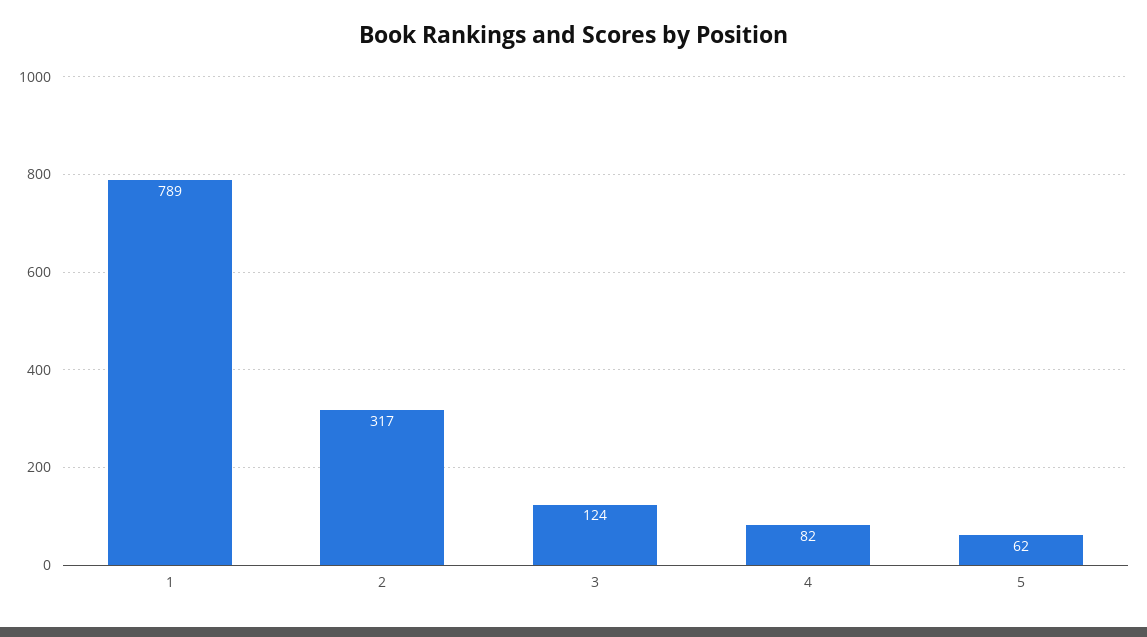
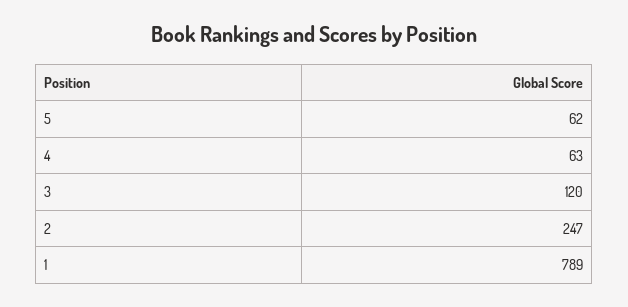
2: 317 -> 247
3: 124 -> 120
4: 82 -> 63

